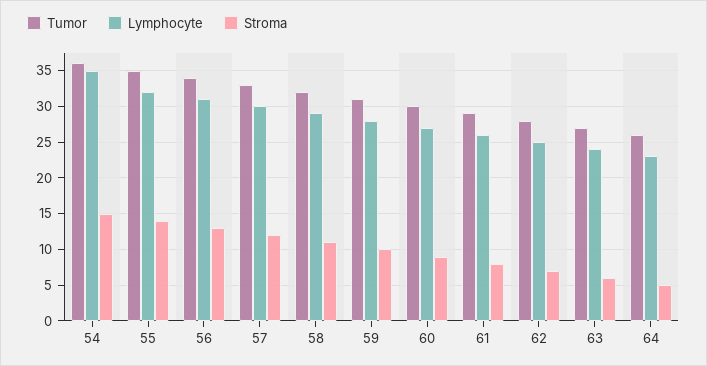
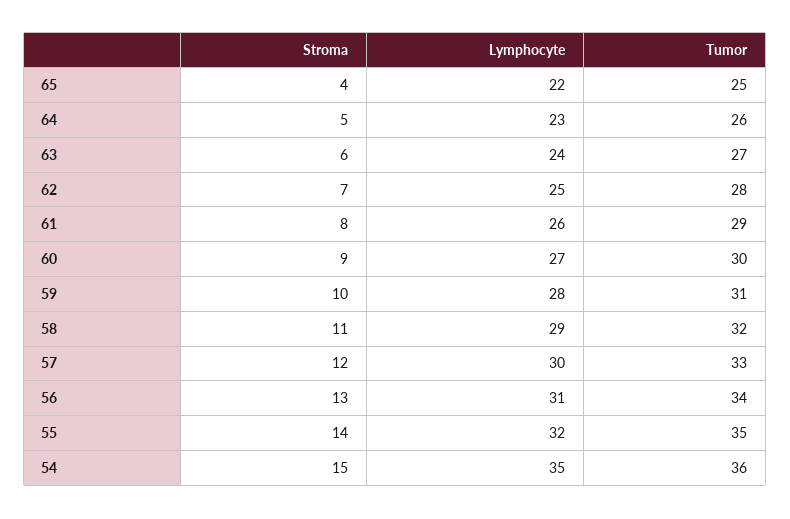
Stroma, 65: none -> 4
Lymphocyte, 65: none -> 22
Tumor, 65: none -> 25

